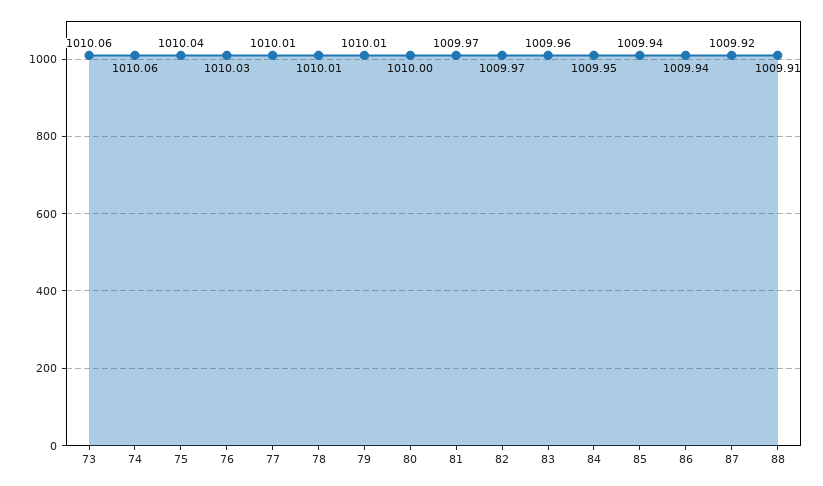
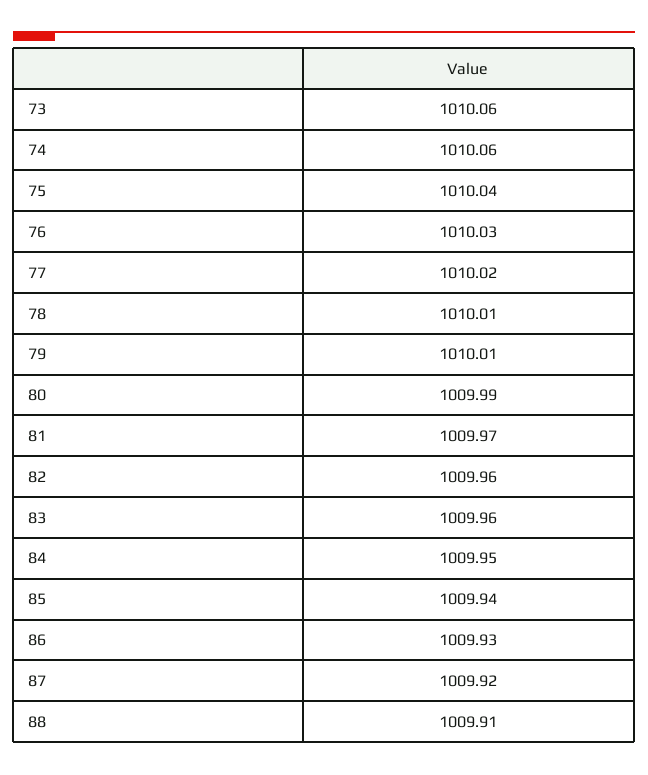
77: 1010.01 -> 1010.02
80: 1010 -> 1009.99
82: 1009.97 -> 1009.96
86: 1009.94 -> 1009.93

